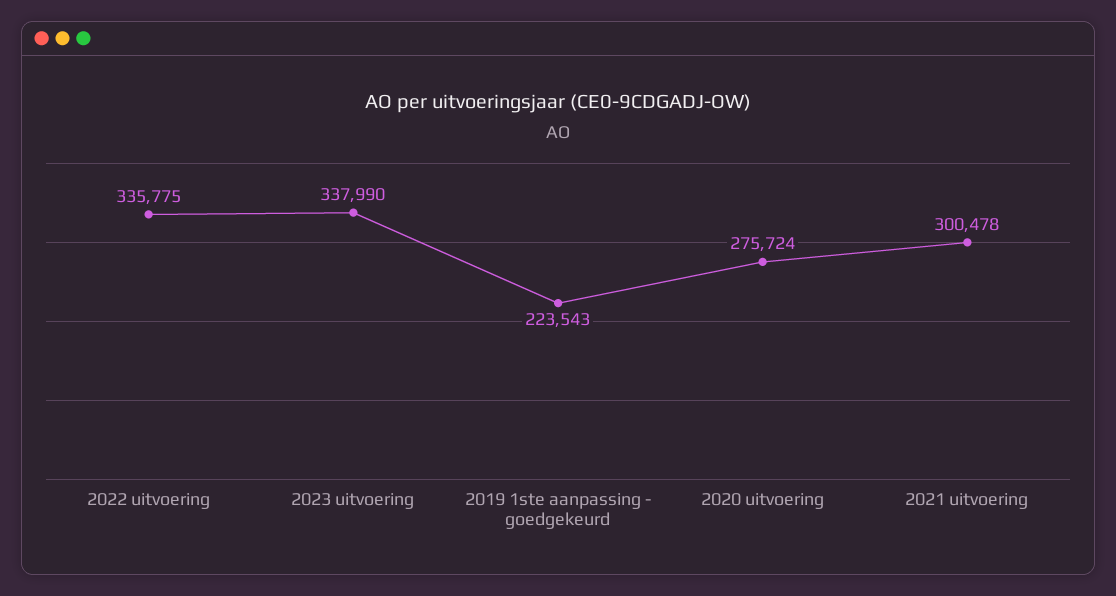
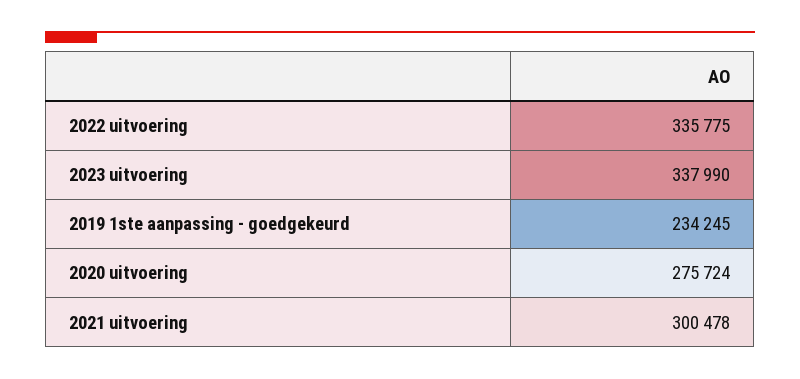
2019 1ste aanpassing - goedgekeurd: 223543 -> 234245

